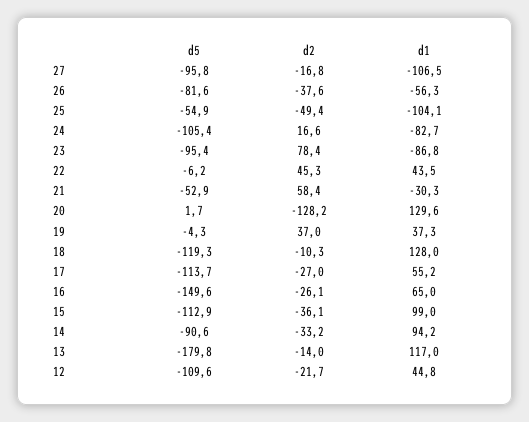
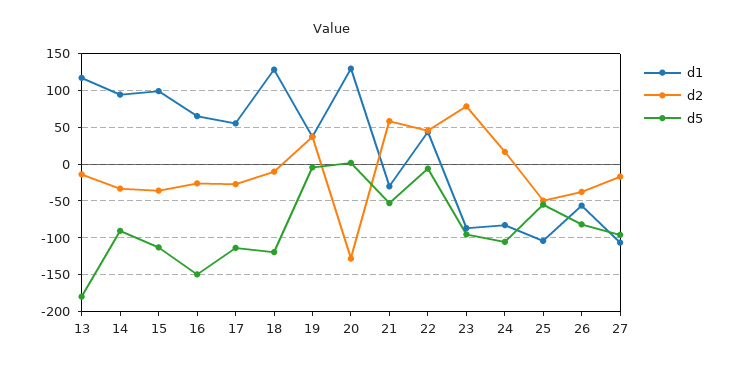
d5, 12: -109.6 -> none
d2, 12: -21.7 -> none
d1, 12: 44.8 -> none

